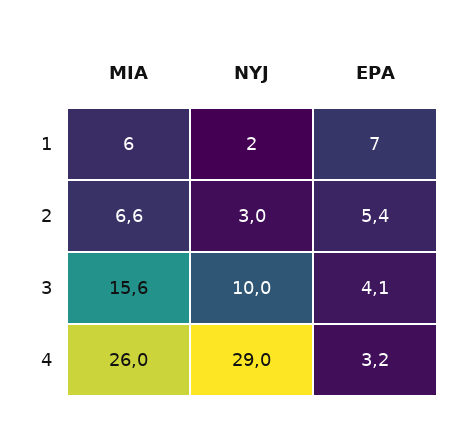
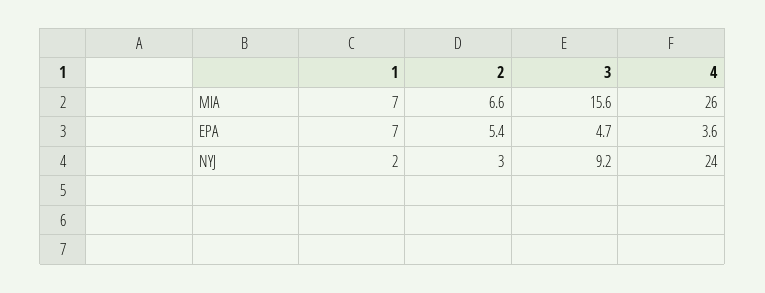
MIA, 1: 6 -> 7
NYJ, 3: 10 -> 9.2
EPA, 3: 4.1 -> 4.7
NYJ, 4: 29 -> 24
EPA, 4: 3.2 -> 3.6

